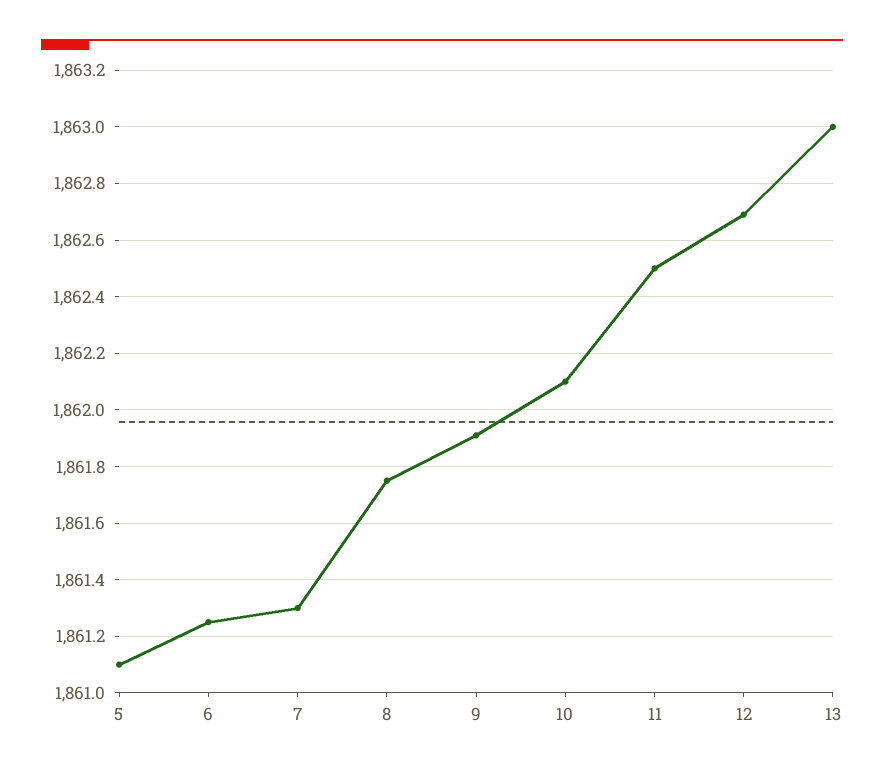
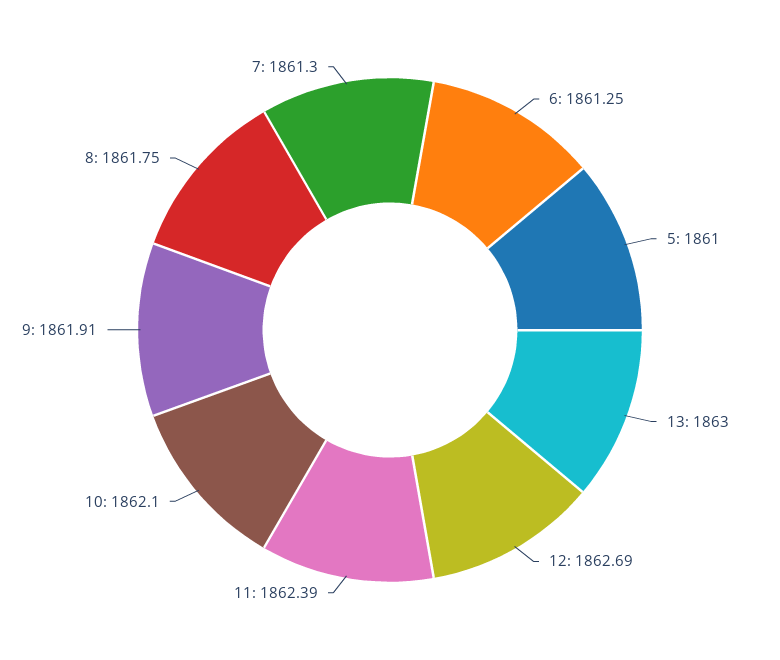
5: 1861.1 -> 1861
11: 1862.5 -> 1862.39

